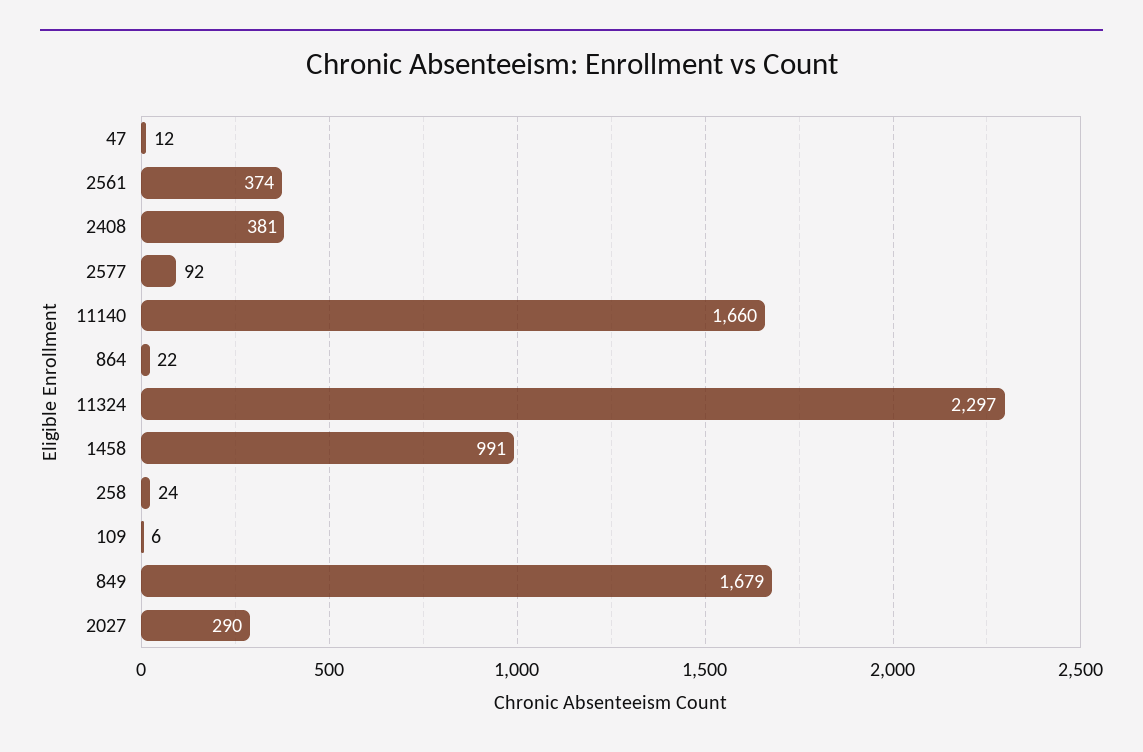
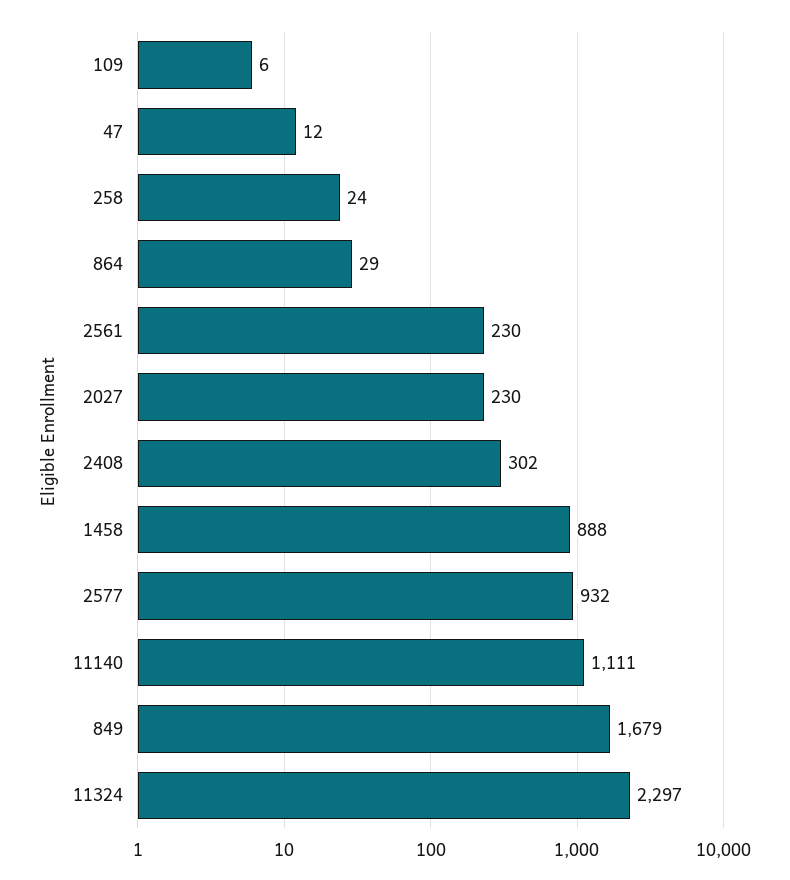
2561: 374 -> 230
2408: 381 -> 302
2577: 92 -> 932
11140: 1660 -> 1111
864: 22 -> 29
1458: 991 -> 888
2027: 290 -> 230

